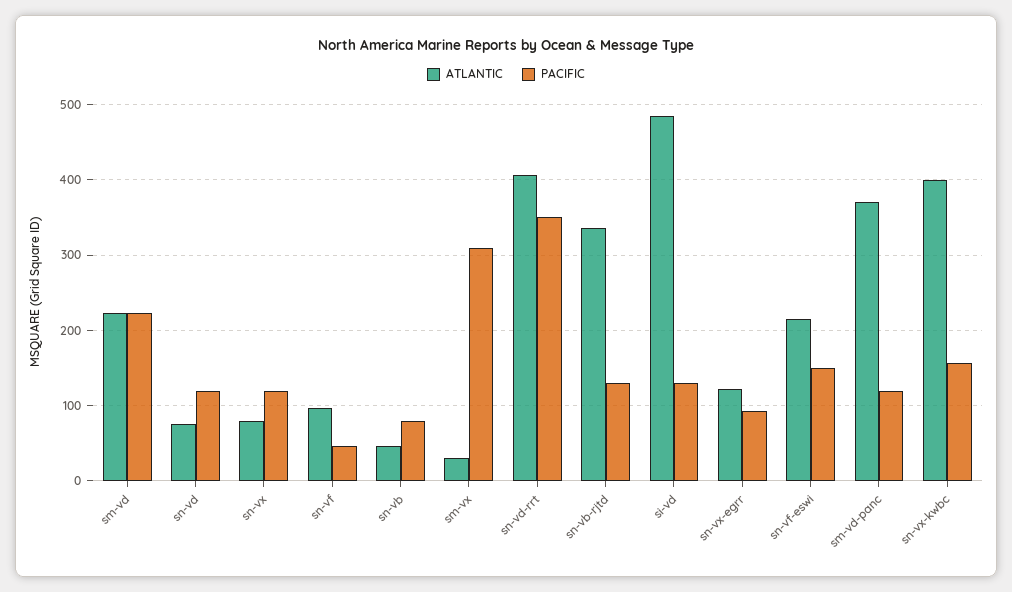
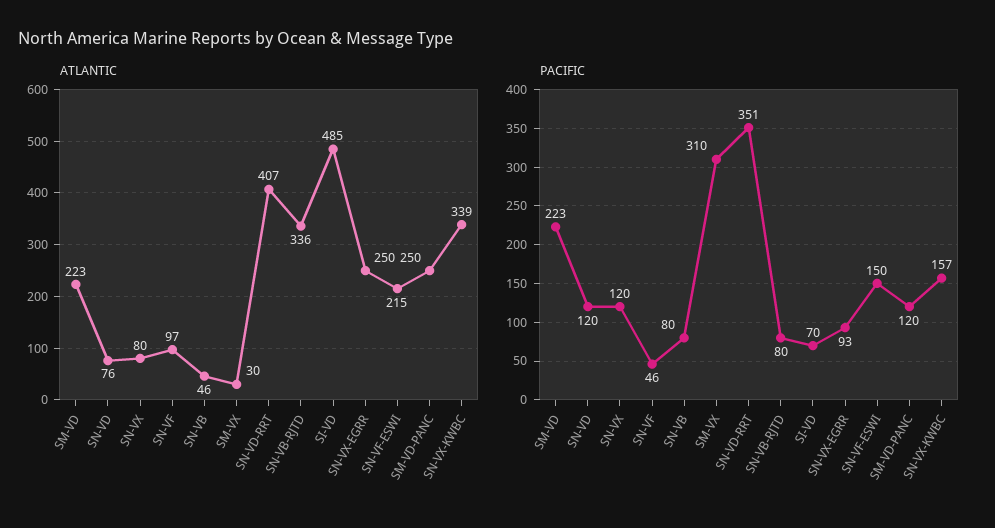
PACIFIC, sn-vb-rjtd: 130 -> 80
PACIFIC, si-vd: 130 -> 70
ATLANTIC, sn-vx-egrr: 120 -> 250
ATLANTIC, sm-vd-panc: 370 -> 250
ATLANTIC, sn-vx-kwbc: 400 -> 339

